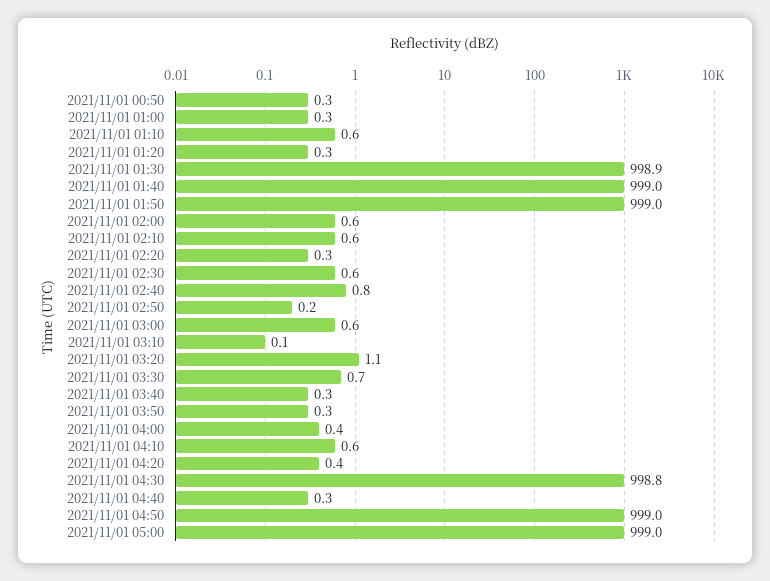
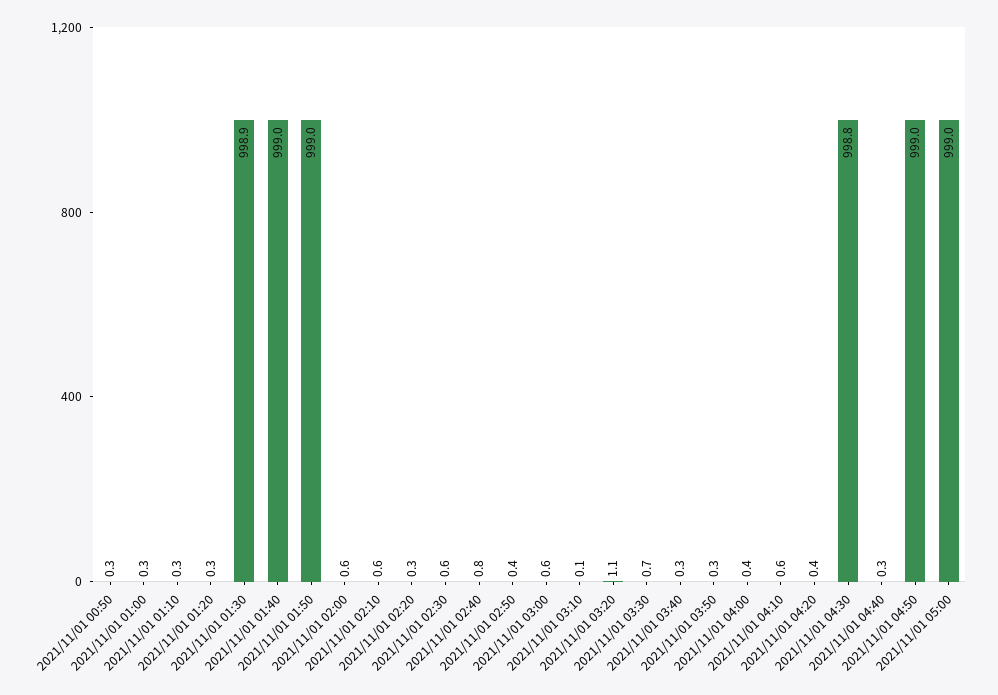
2021/11/01 01:10: 0.6 -> 0.3
2021/11/01 02:50: 0.2 -> 0.4

